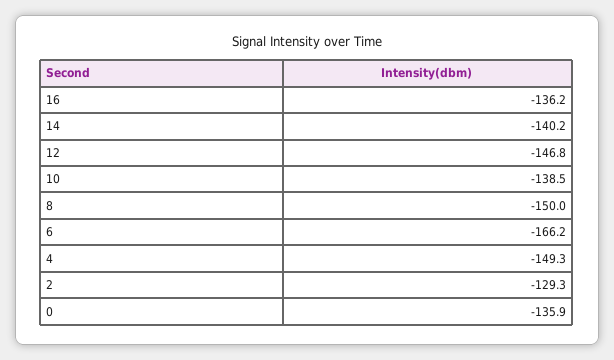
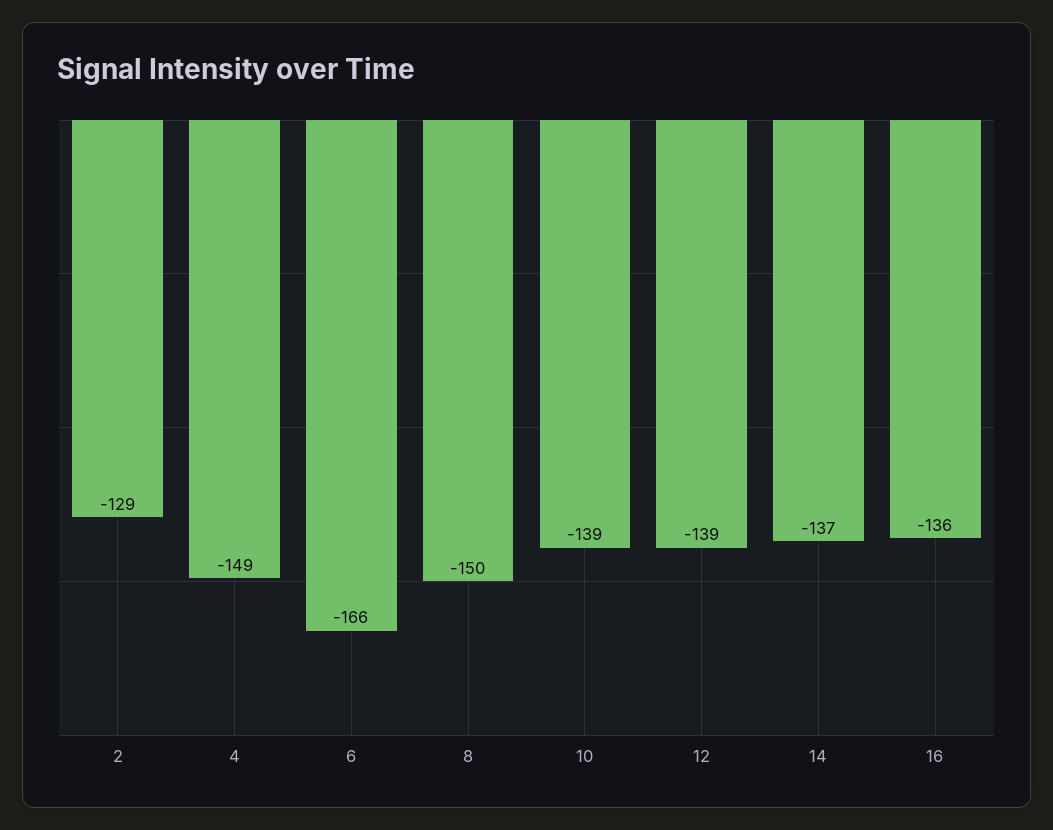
14: -140.2 -> -137
12: -146.8 -> -139
0: -135.9 -> none

